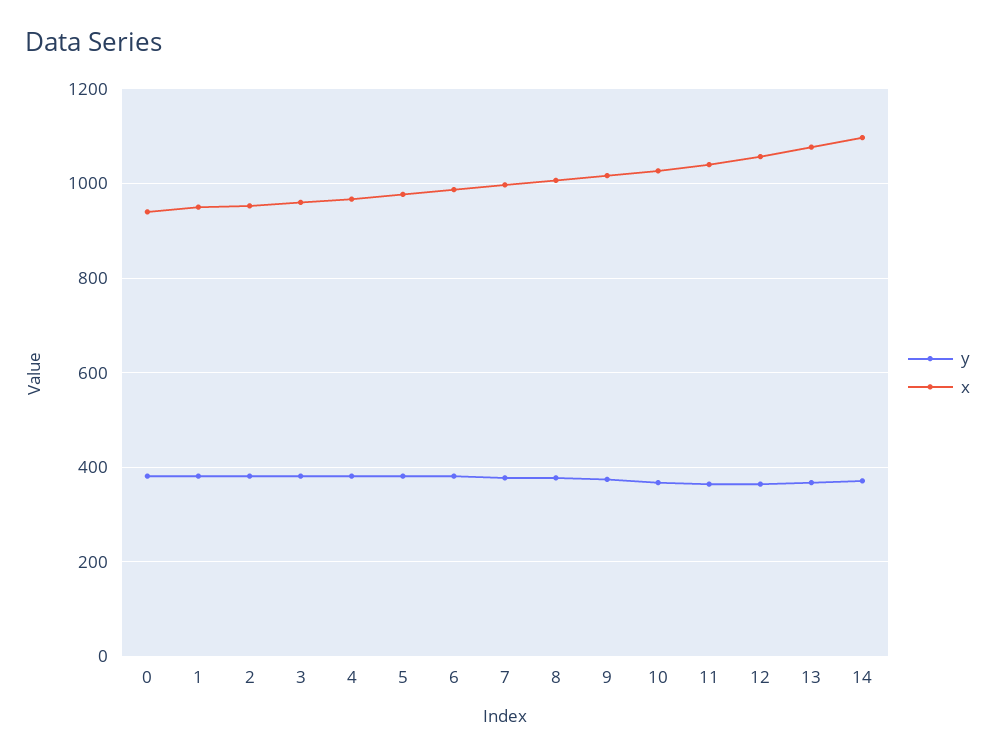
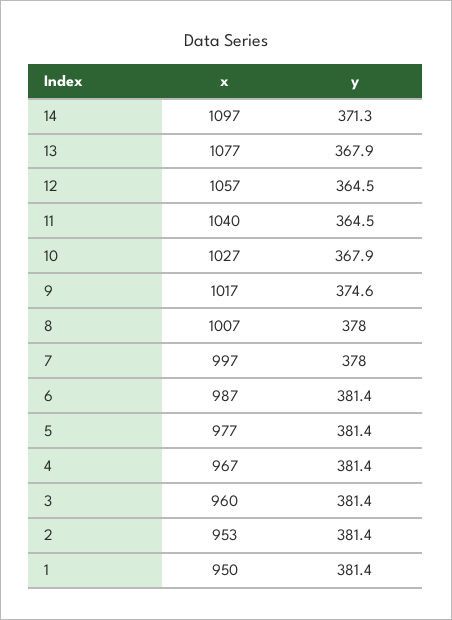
y, 0: 380 -> none
x, 0: 940 -> none

